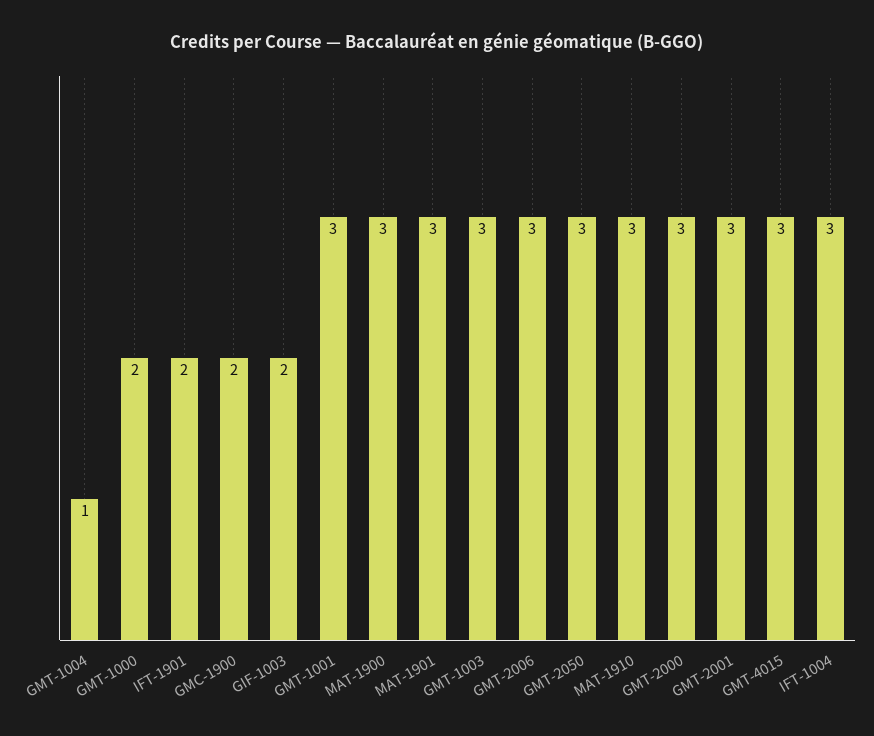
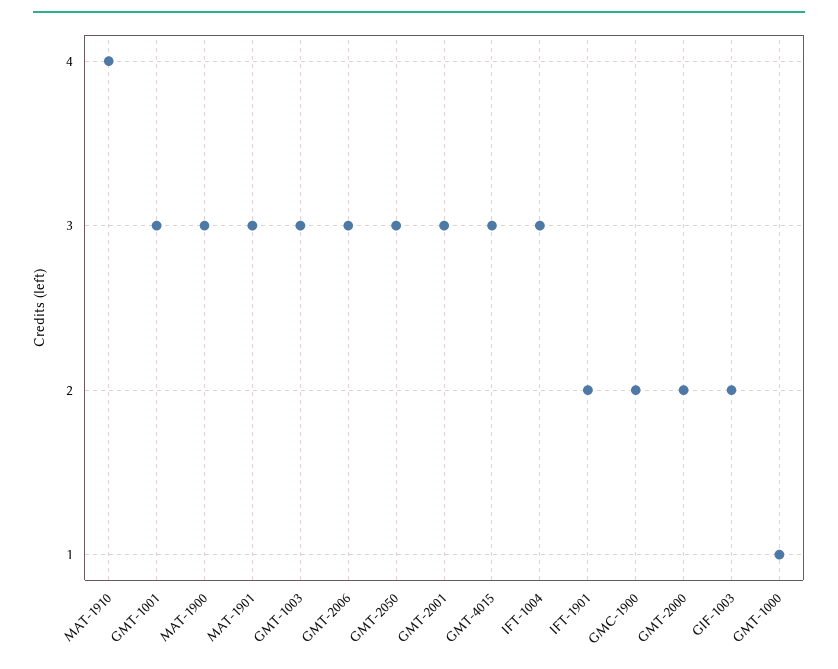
GMT-1004: 1 -> none
GMT-1000: 2 -> 1
MAT-1910: 3 -> 4
GMT-2000: 3 -> 2

